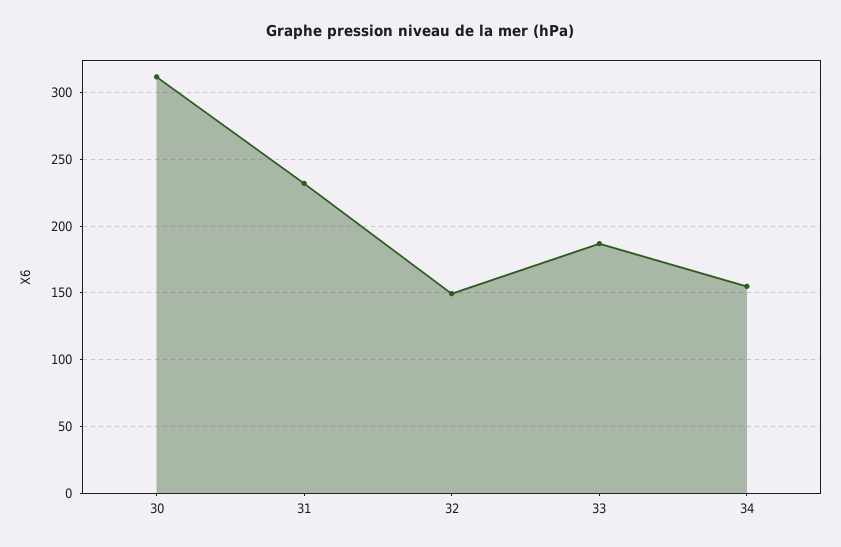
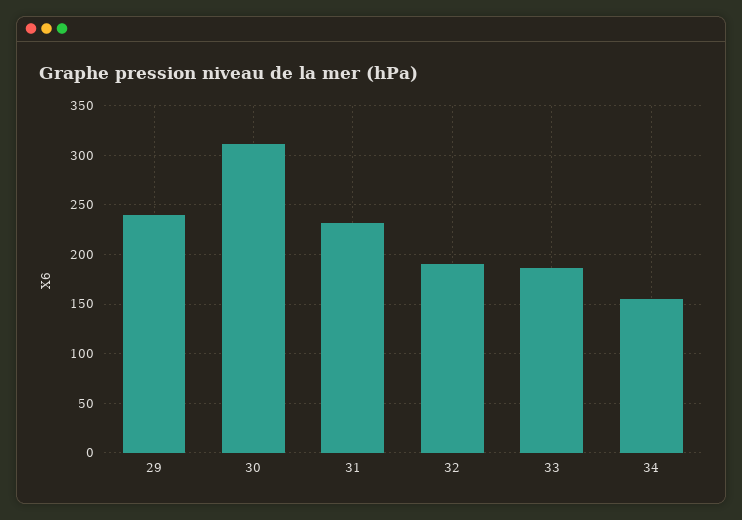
32: 150 -> 190
29: none -> 240

